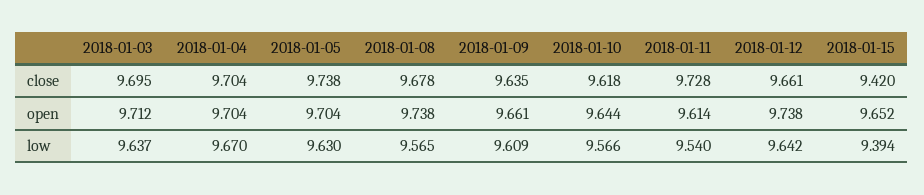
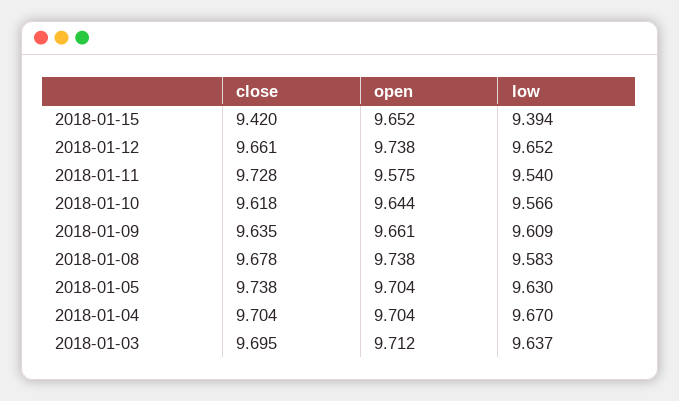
2018-01-11, open: 9.614 -> 9.575
2018-01-08, low: 9.565 -> 9.583
2018-01-12, low: 9.642 -> 9.652

